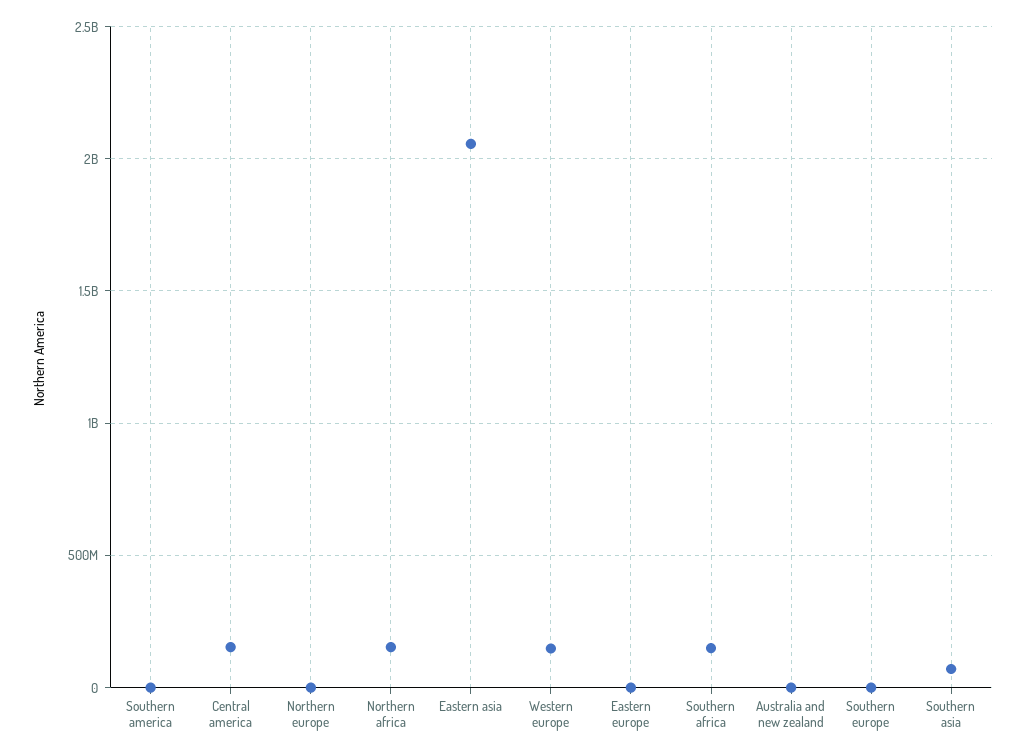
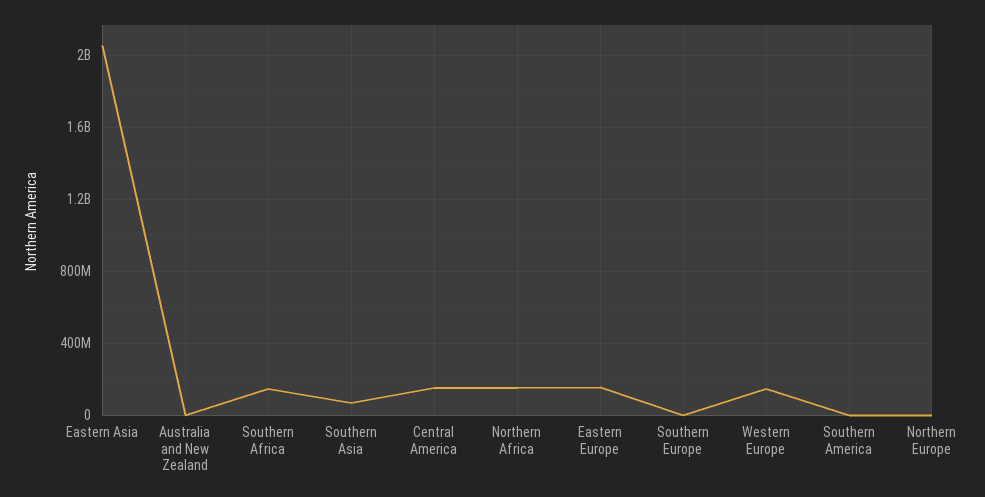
Eastern europe: 0 -> 150000000

